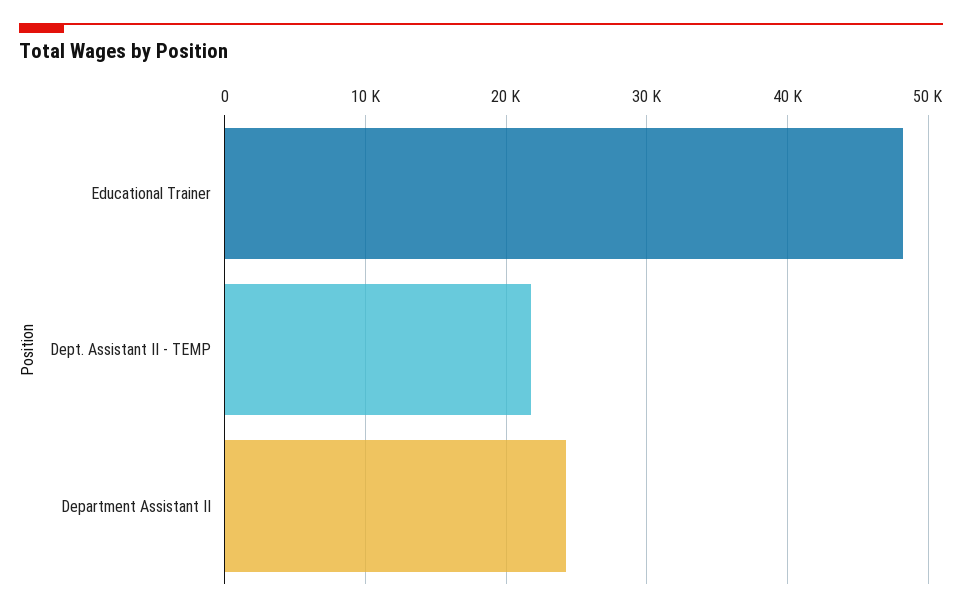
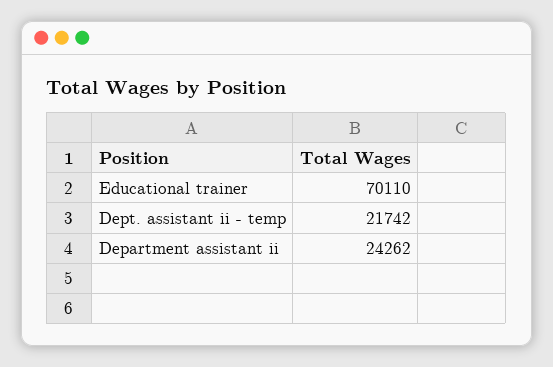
Educational Trainer: 48000 -> 70110

